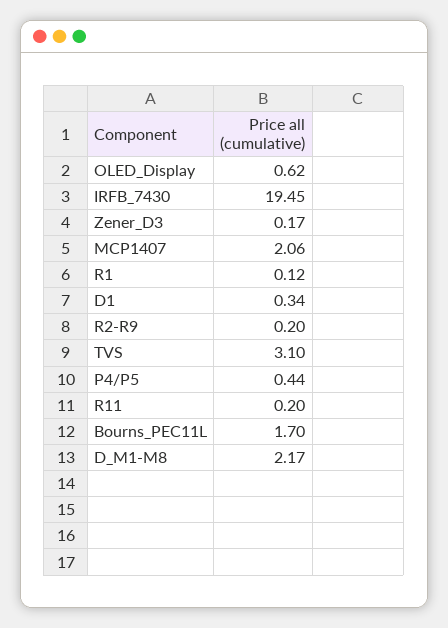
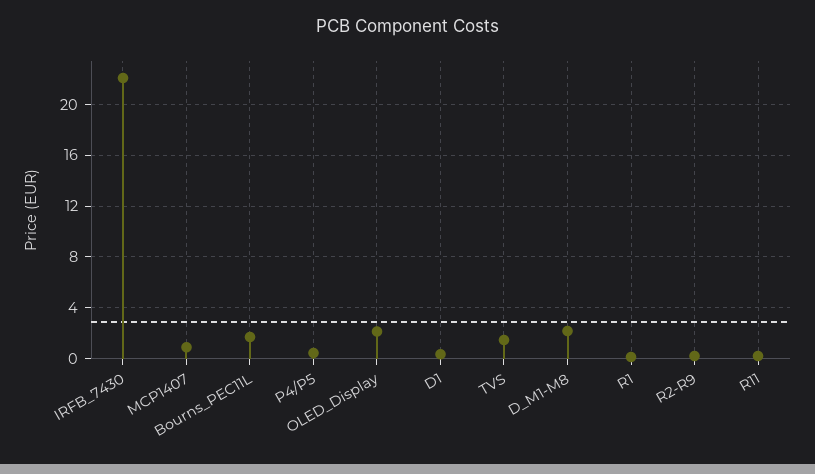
OLED_Display: 0.62 -> 2
IRFB_7430: 19.45 -> 22
Zener_D3: 0.17 -> none
MCP1407: 2.06 -> 1
TVS: 3.1 -> 1.5

